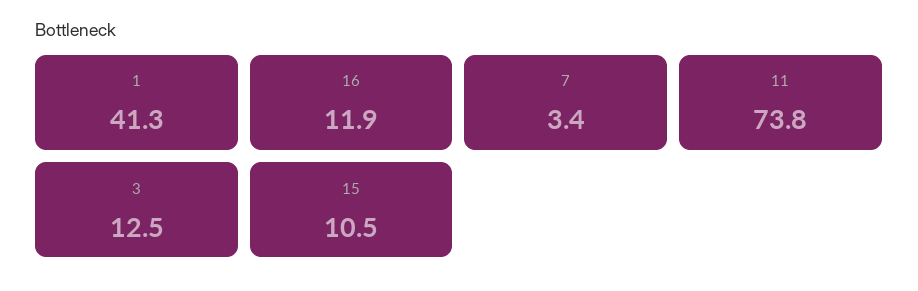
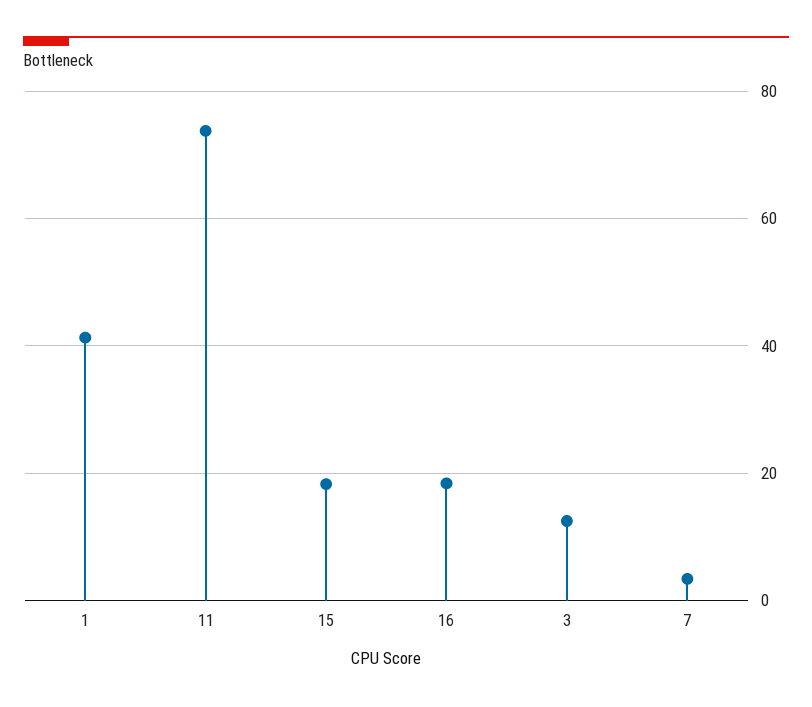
16: 11.9 -> 18
15: 10.5 -> 18

